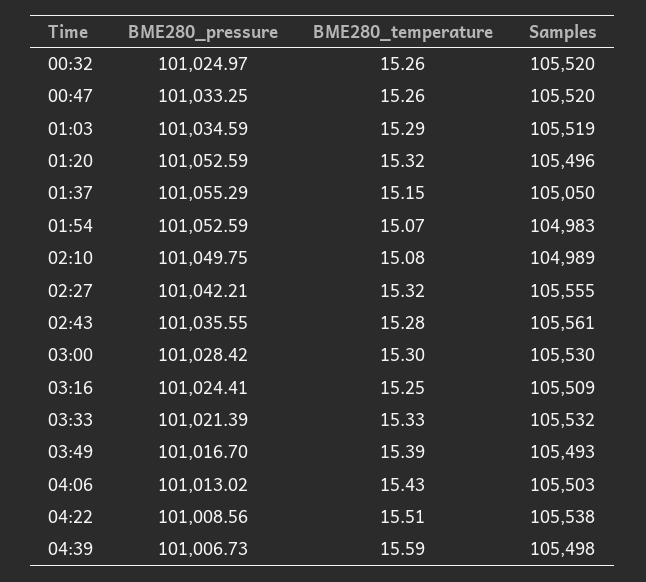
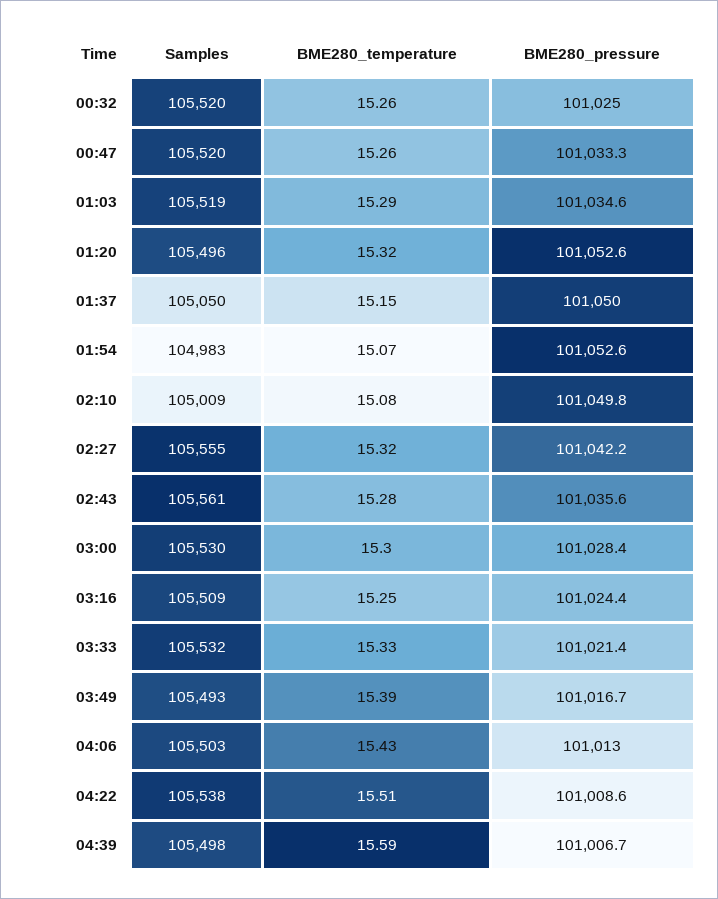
BME280_pressure, 01:37: 101055.29 -> 101050
Samples, 02:10: 104989 -> 105009

